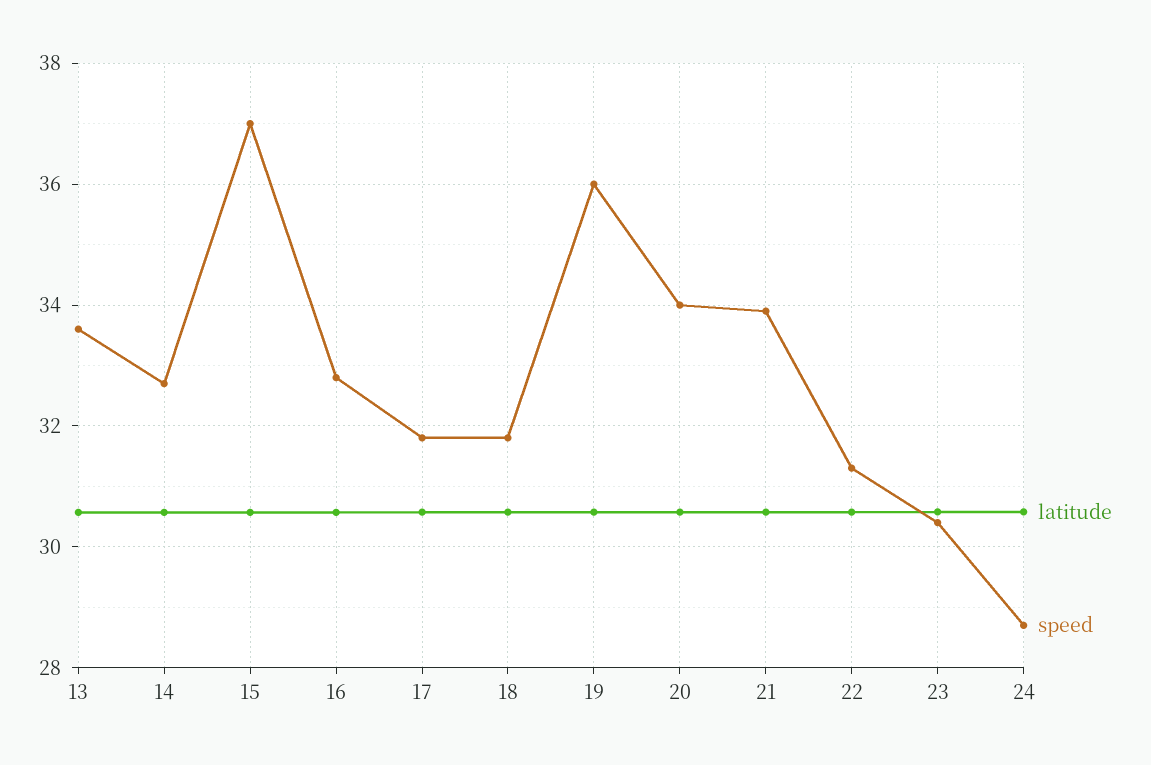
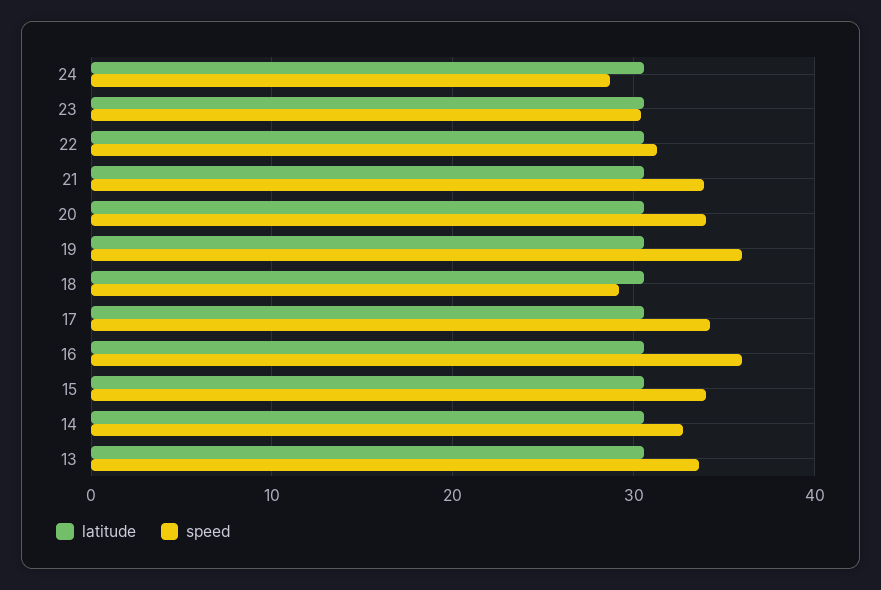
speed, 15: 37 -> 34
speed, 16: 32.8 -> 36
speed, 17: 31.8 -> 34
speed, 18: 31.8 -> 29

